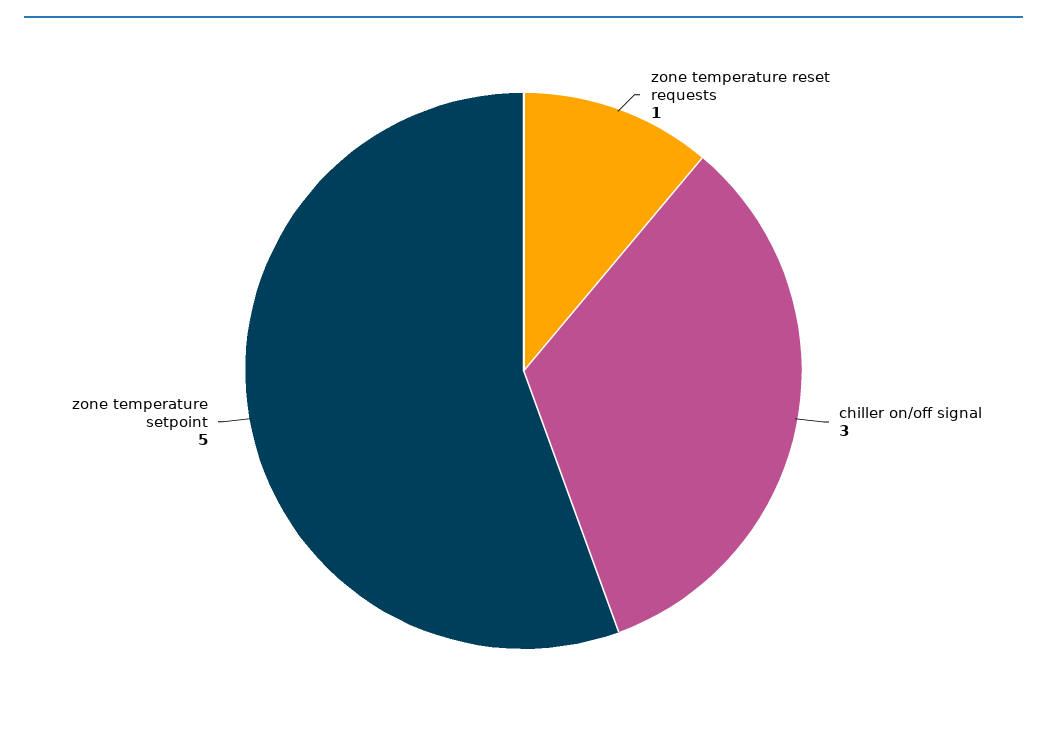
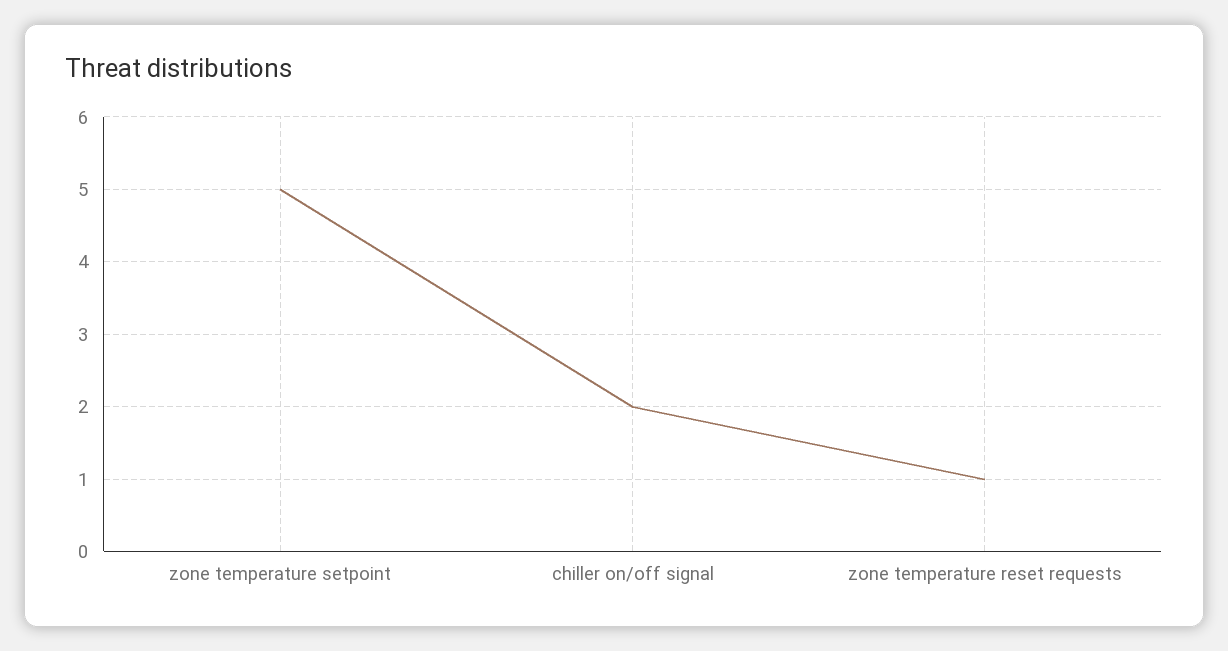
chiller on/off signal: 3 -> 2

